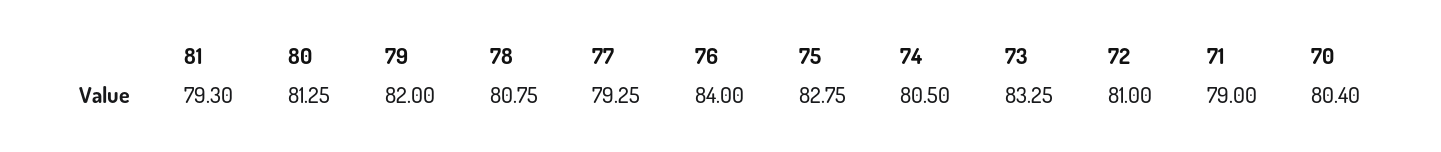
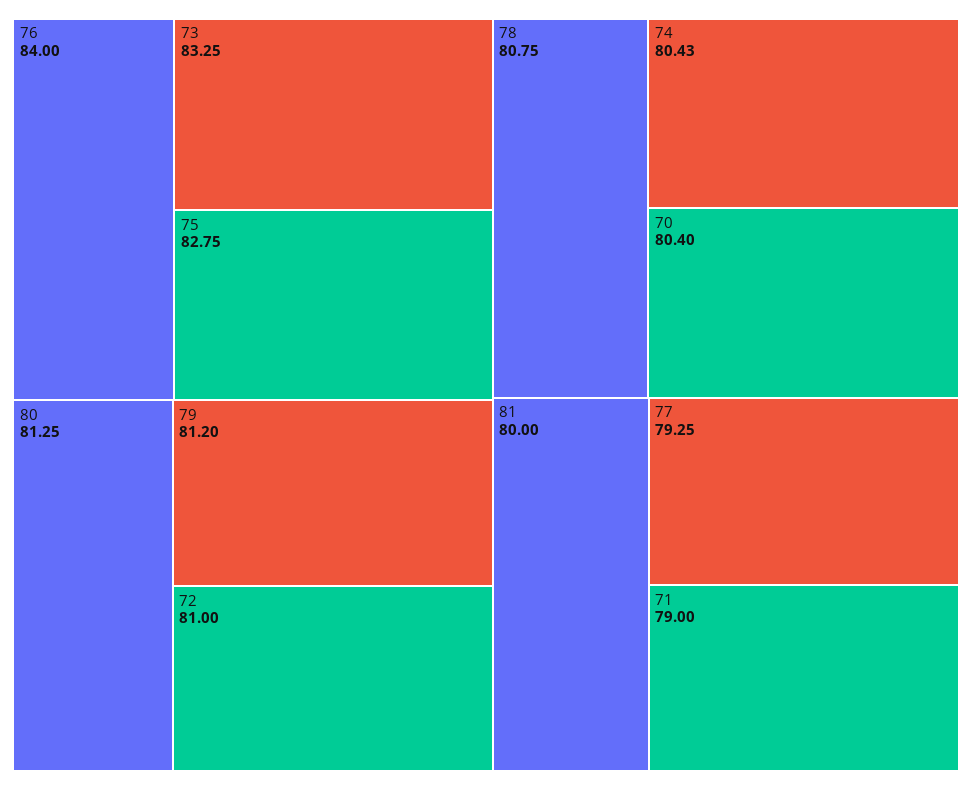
81: 79.3 -> 80
79: 82 -> 81.2
74: 80.5 -> 80.43

